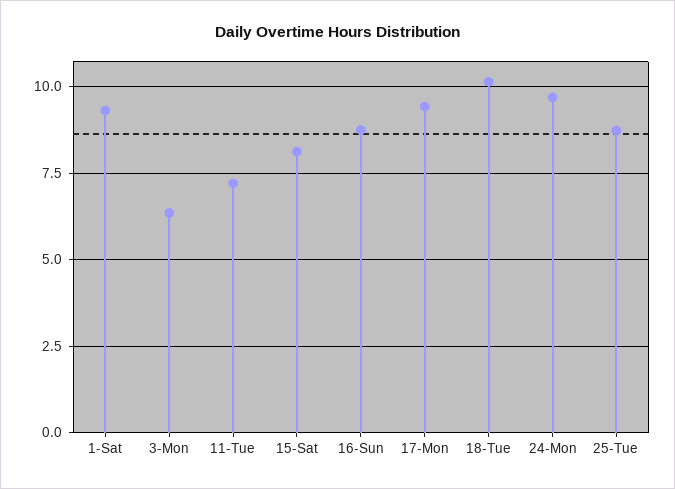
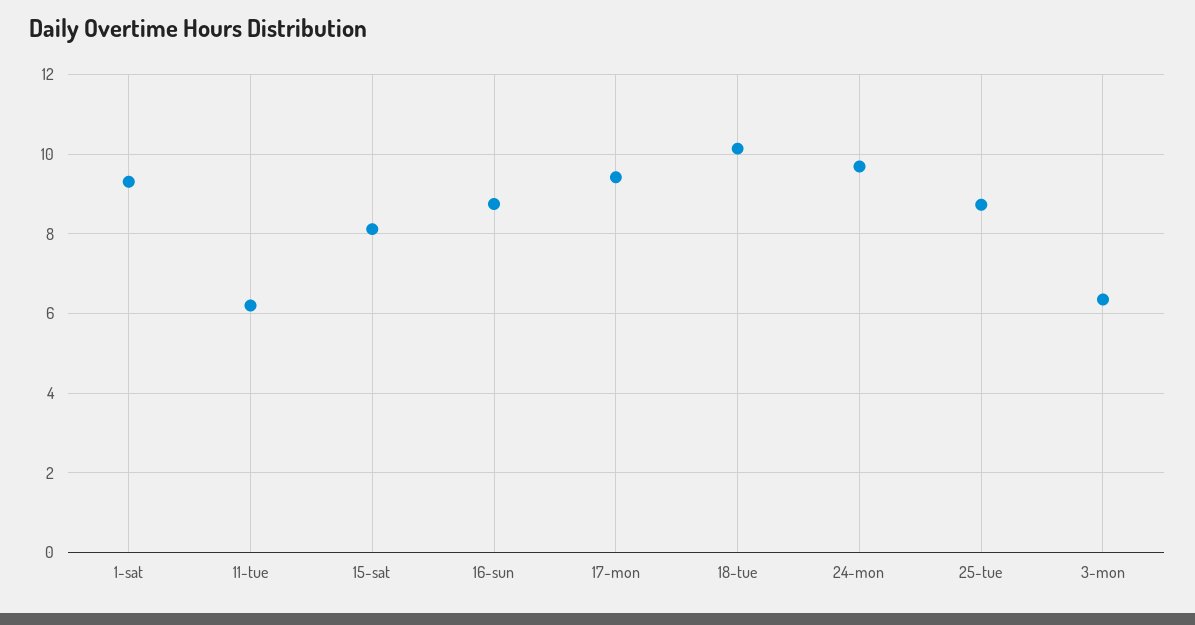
11-Tue: 7.25 -> 6.2

